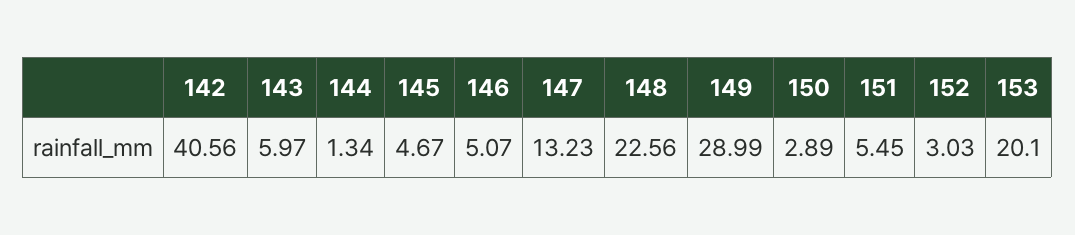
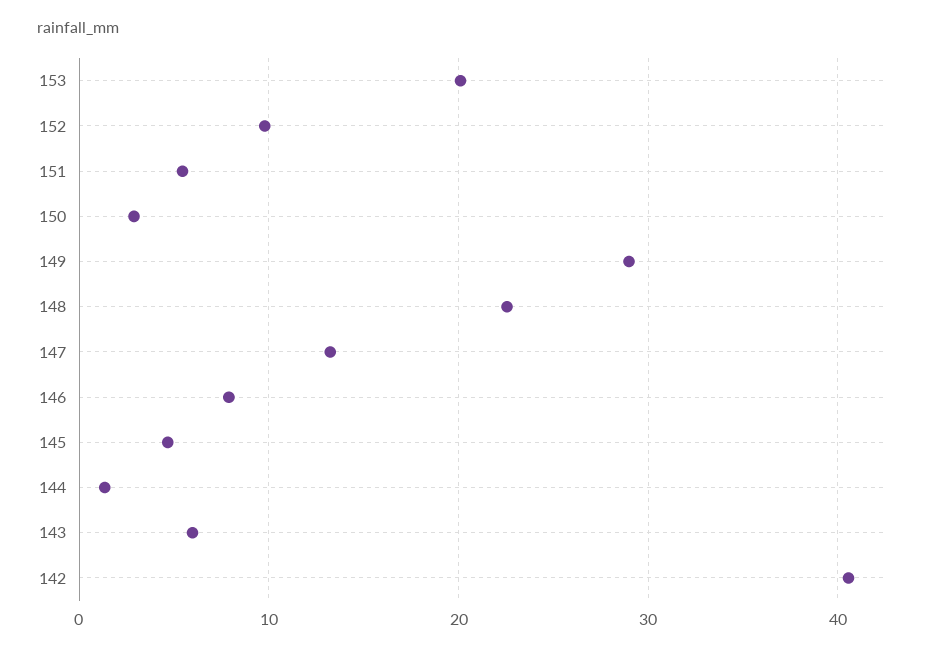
146: 5.07 -> 8
152: 3.03 -> 10

